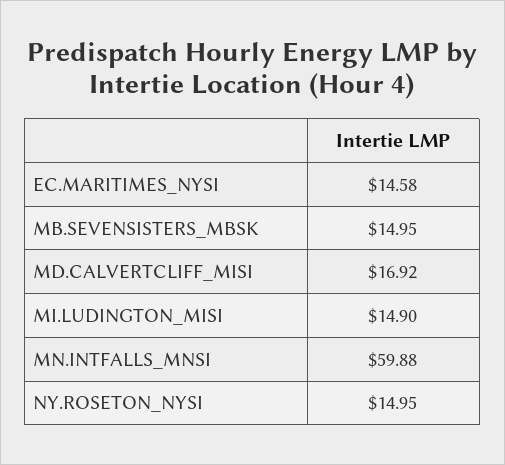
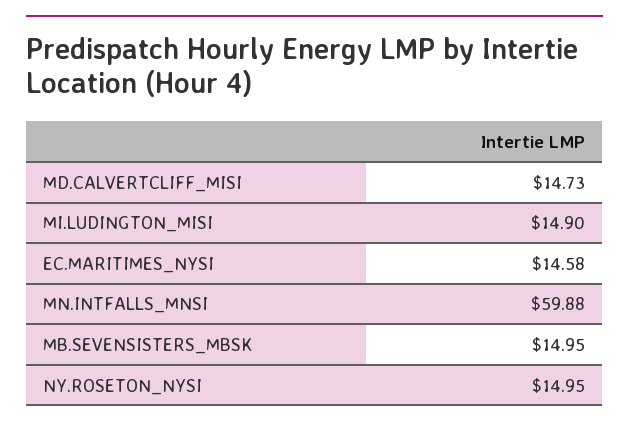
MD.CALVERTCLIFF_MISI: 16.92 -> 14.73

